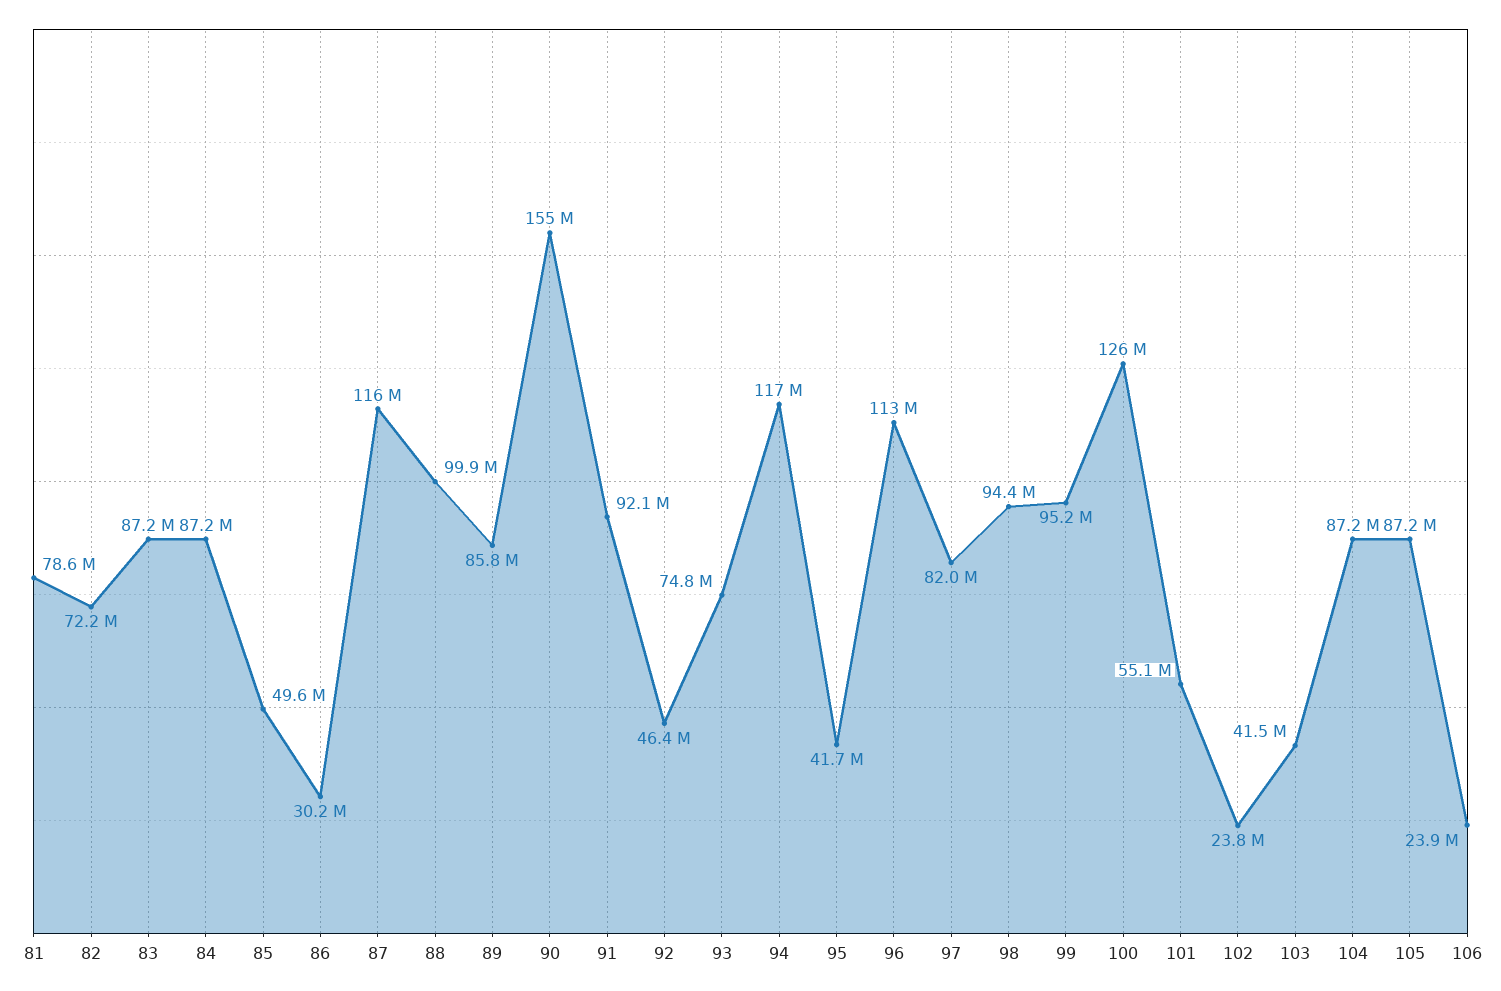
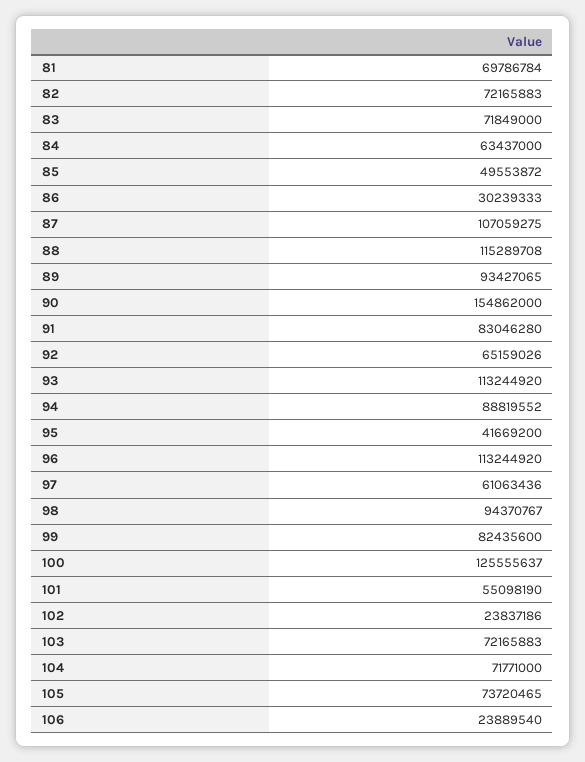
81: 78600000 -> 69786784
83: 87200000 -> 71849000
84: 87200000 -> 63437000
87: 116000000 -> 107059275
88: 99900000 -> 115289708
89: 85800000 -> 93427065
91: 92100000 -> 83046280
92: 46400000 -> 65159026
93: 74800000 -> 113244920
94: 117000000 -> 88819552
97: 82000000 -> 61063436
99: 95200000 -> 82435600
103: 41500000 -> 72165883
104: 87200000 -> 71771000
105: 87200000 -> 73720465

